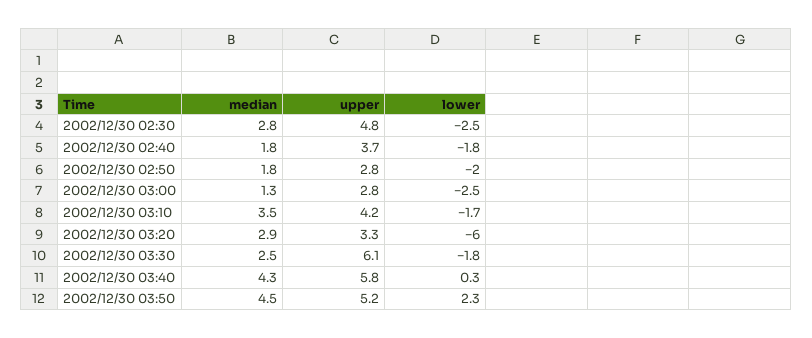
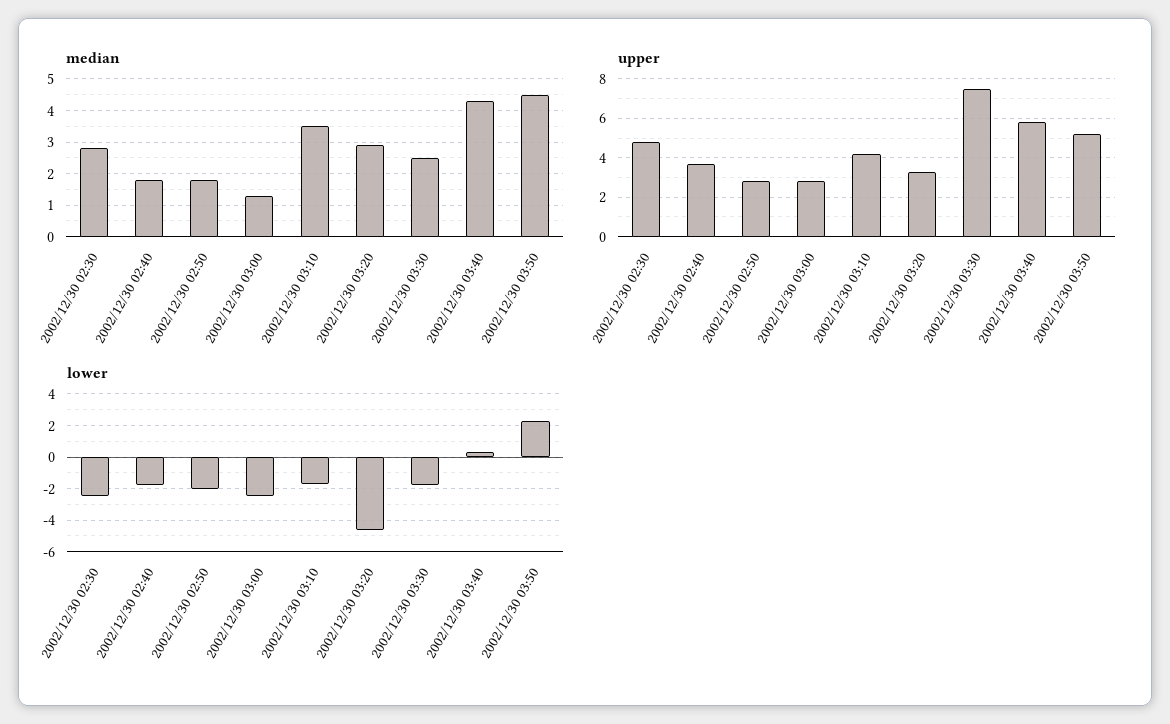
lower, 2002/12/30 03:20: -6 -> -4.5
upper, 2002/12/30 03:30: 6.1 -> 7.5

